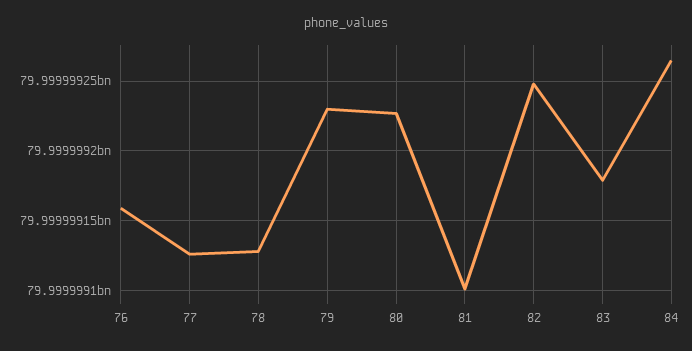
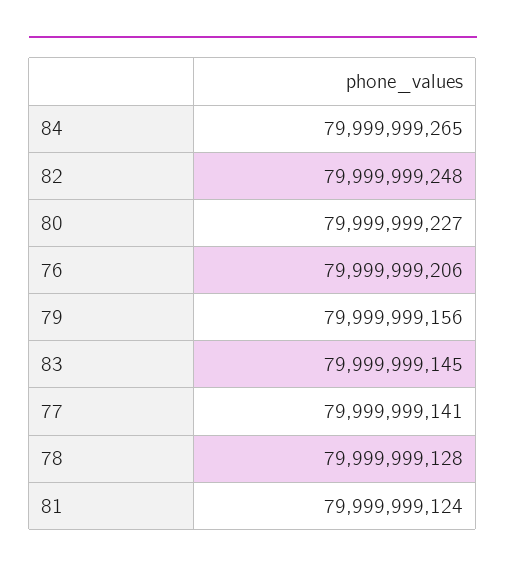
76: 79999999160 -> 79999999206
77: 79999999125 -> 79999999141
79: 79999999230 -> 79999999156
81: 79999999100 -> 79999999124
83: 79999999180 -> 79999999145

